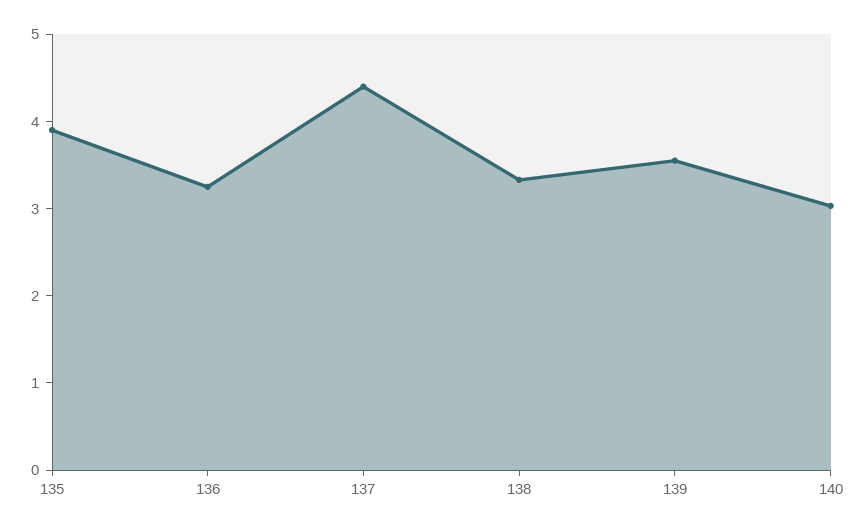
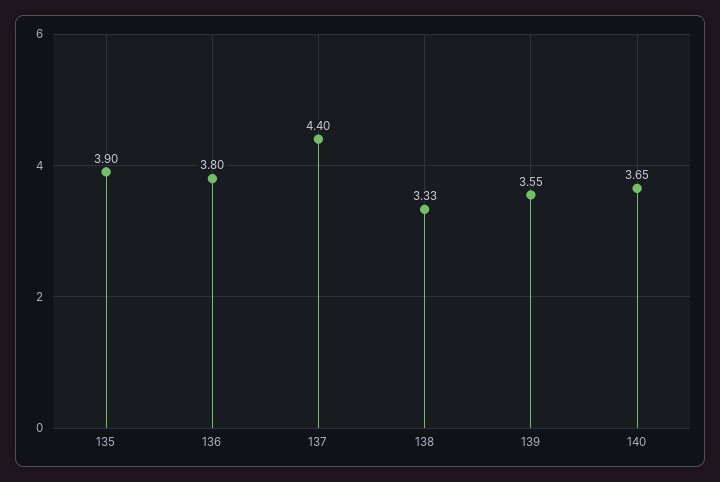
136: 3.2 -> 3.8
140: 3 -> 3.65

